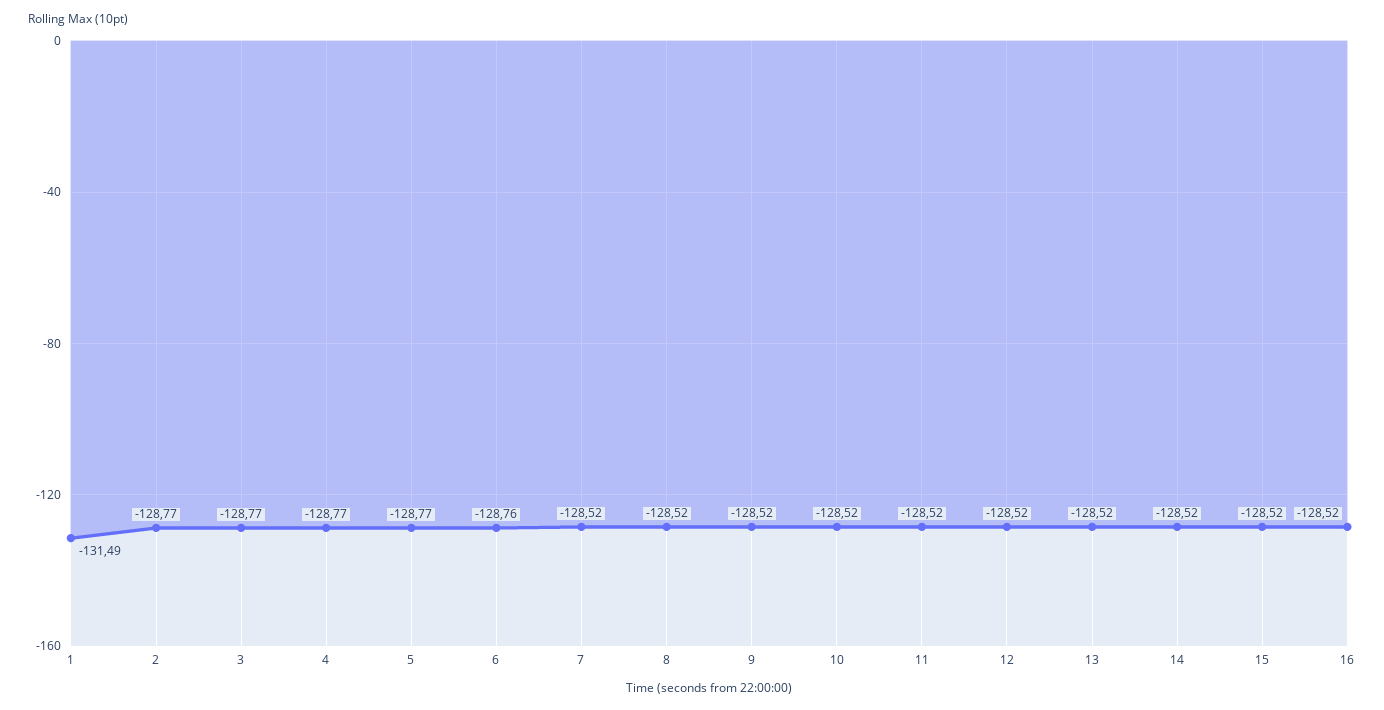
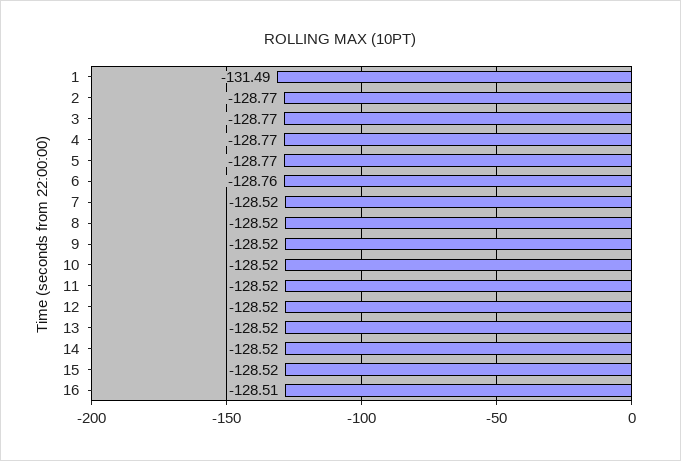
16: -128.52 -> -128.51

